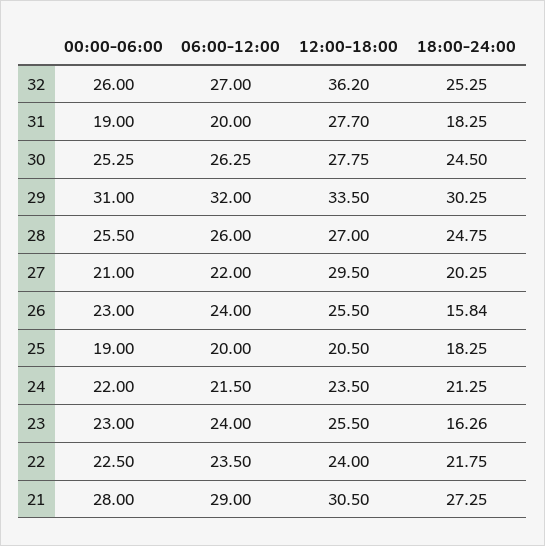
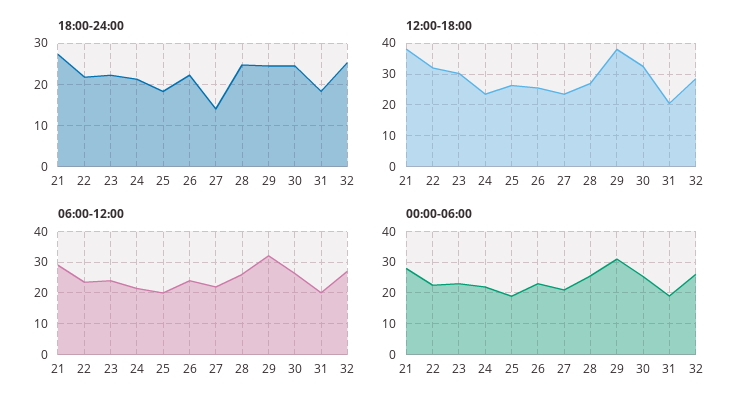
12:00-18:00, 32: 36.2 -> 28
12:00-18:00, 31: 27.7 -> 20
12:00-18:00, 30: 27.75 -> 32
12:00-18:00, 29: 33.5 -> 38
18:00-24:00, 29: 30.25 -> 24
12:00-18:00, 27: 29.5 -> 24
18:00-24:00, 27: 20.25 -> 14
18:00-24:00, 26: 15.84 -> 22
12:00-18:00, 25: 20.5 -> 26
12:00-18:00, 23: 25.5 -> 30
18:00-24:00, 23: 16.26 -> 22
12:00-18:00, 22: 24 -> 32
12:00-18:00, 21: 30.5 -> 38

